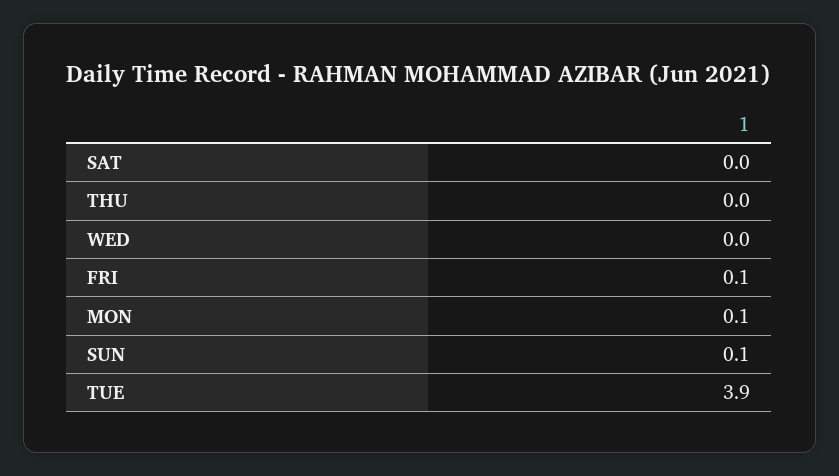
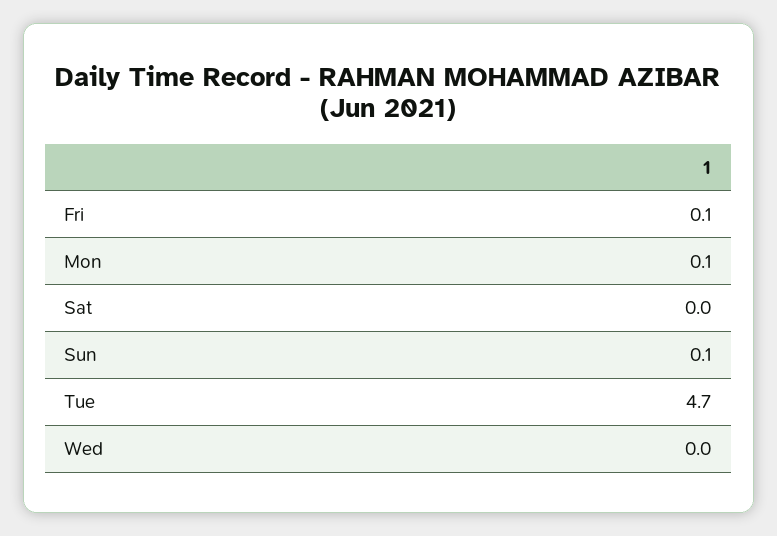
THU: 0 -> none
TUE: 3.9 -> 4.7

